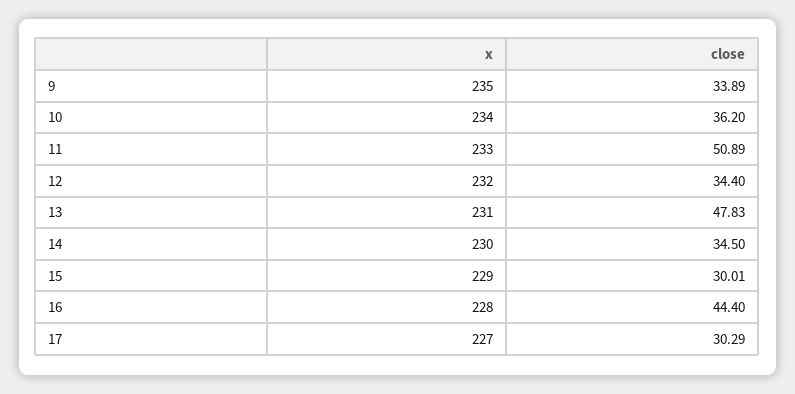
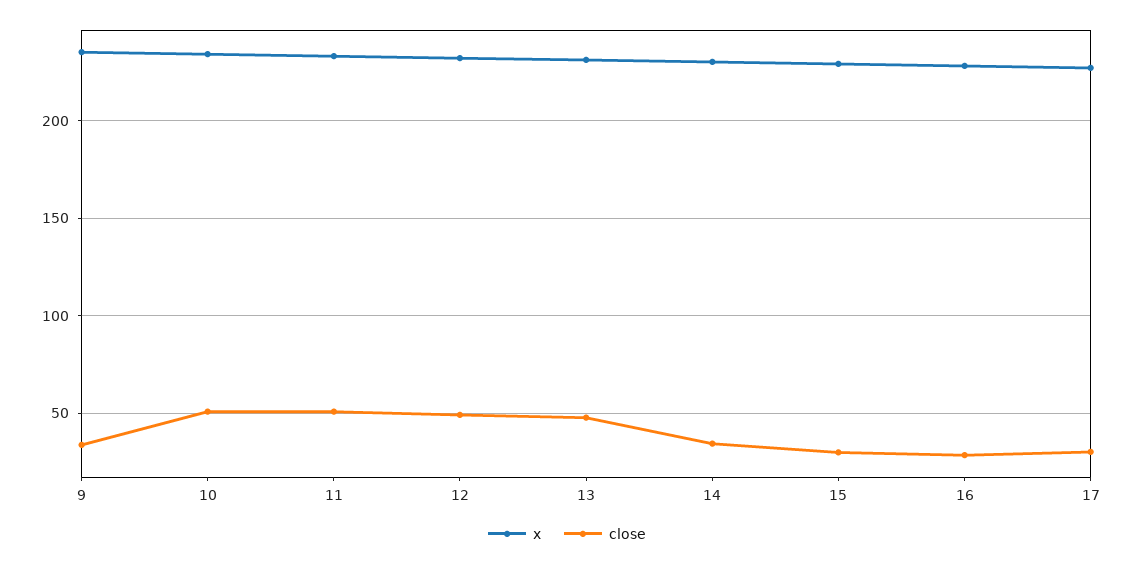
close, 10: 36.2 -> 50
close, 12: 34.4 -> 50
close, 16: 44.4 -> 30

